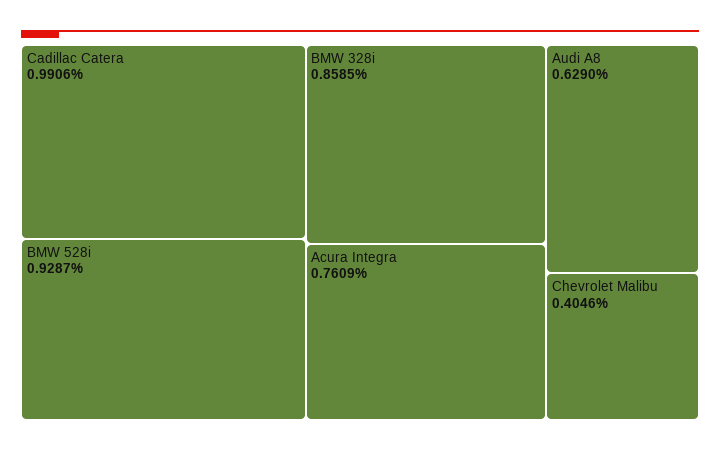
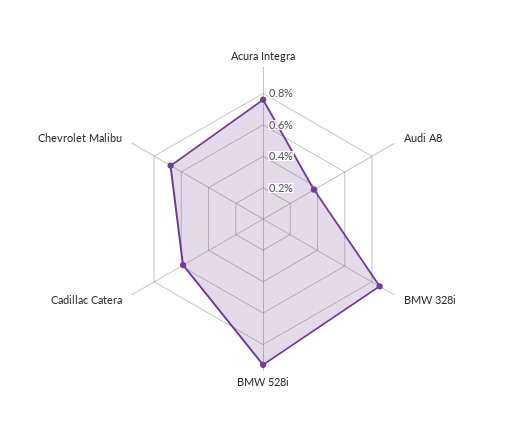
Cadillac Catera: 0.9906 -> 0.6
Audi A8: 0.629 -> 0.4
Chevrolet Malibu: 0.4046 -> 0.7

